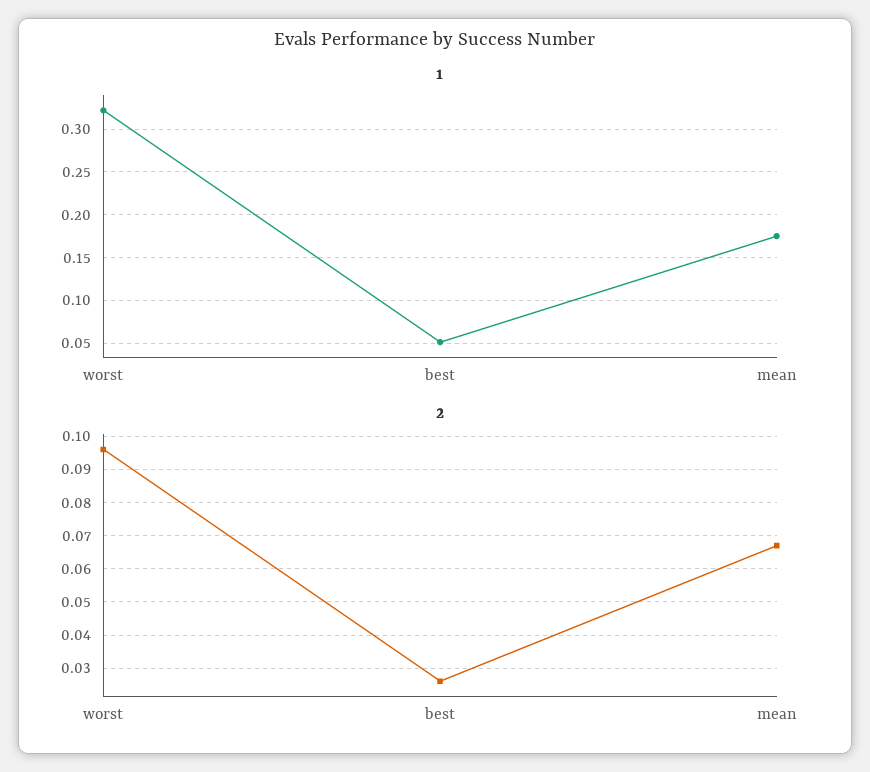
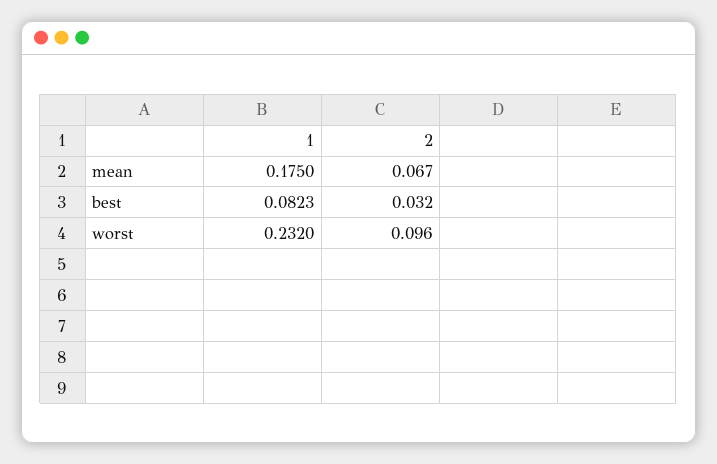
1, worst: 0.32 -> 0.232
1, best: 0.05 -> 0.0823
2, best: 0.026 -> 0.032

